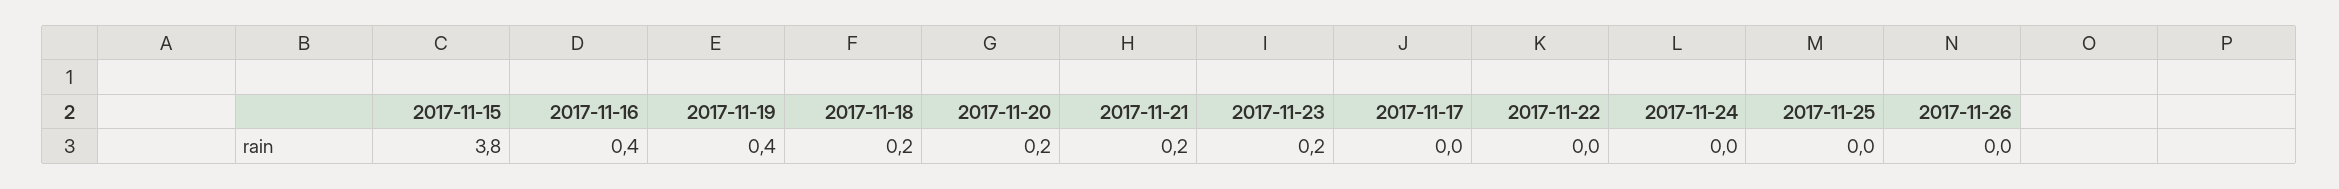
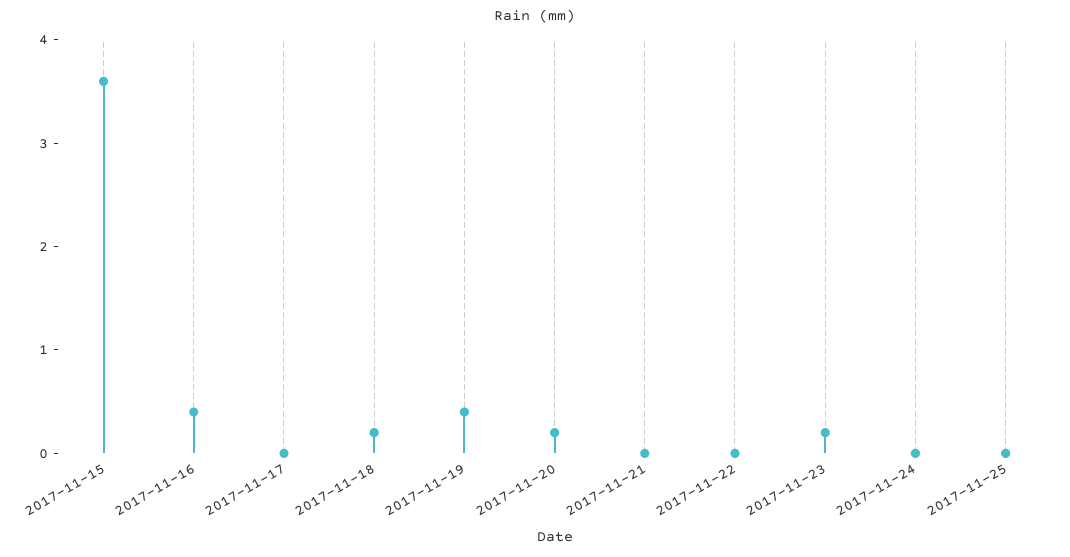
2017-11-15: 3.8 -> 3.6
2017-11-21: 0.2 -> 0
2017-11-26: 0 -> none

